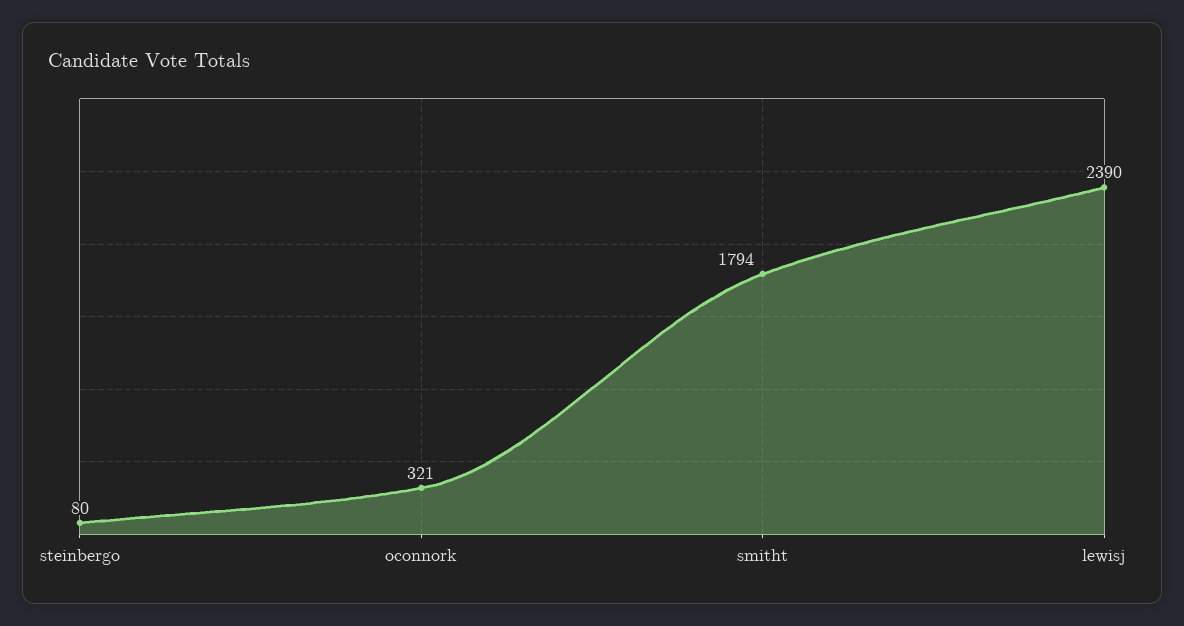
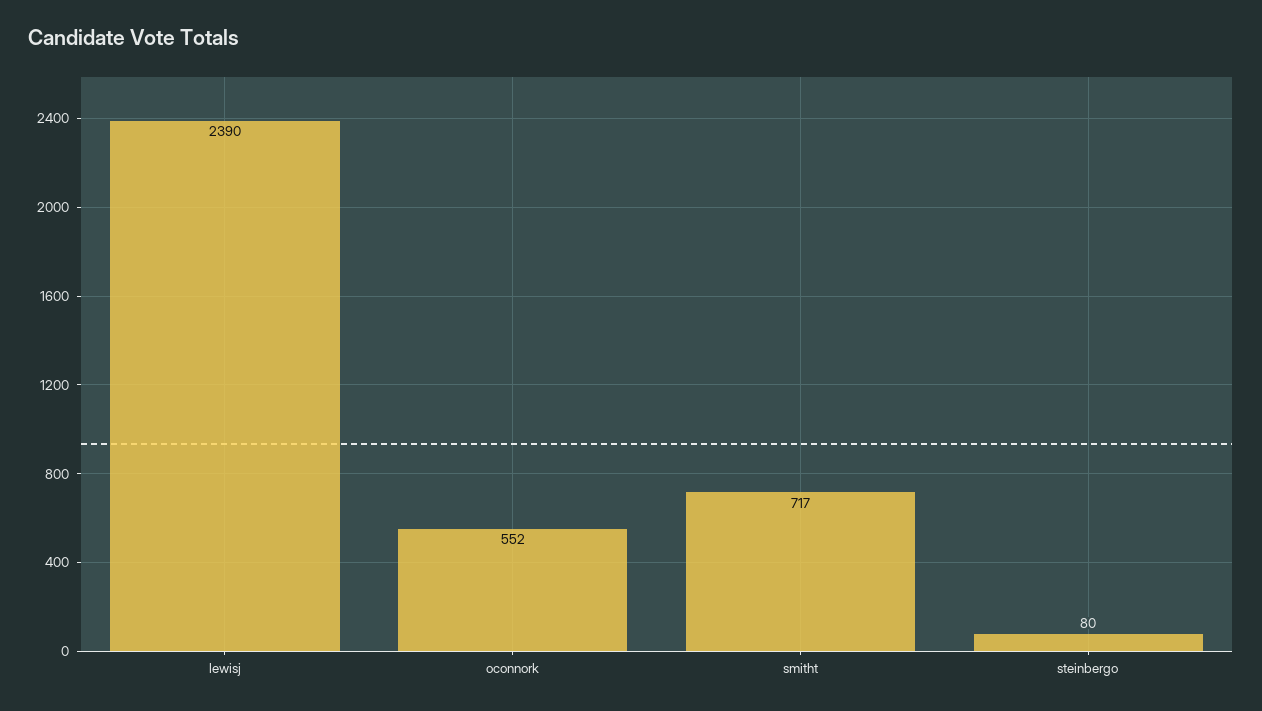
oconnork: 321 -> 552
smitht: 1794 -> 717

